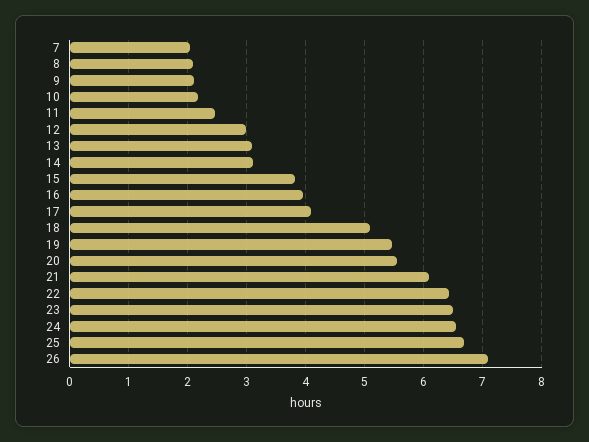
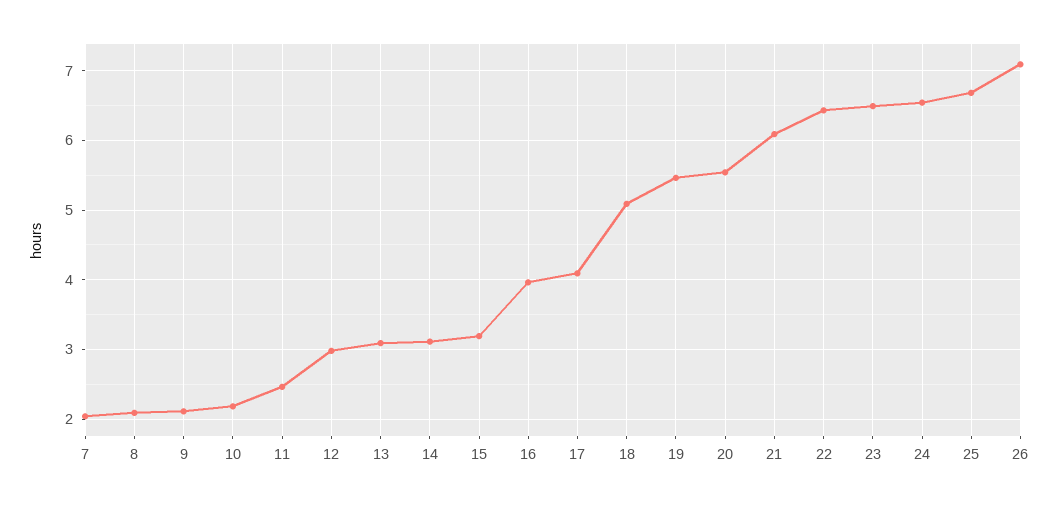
15: 3.8 -> 3.2

